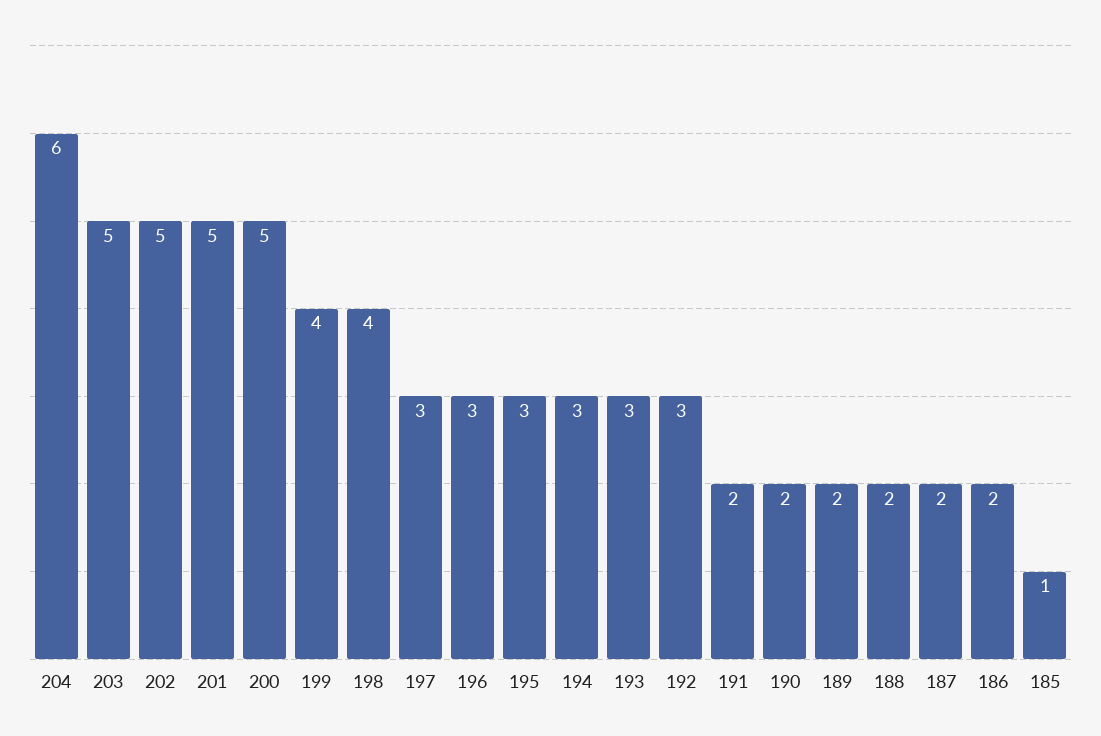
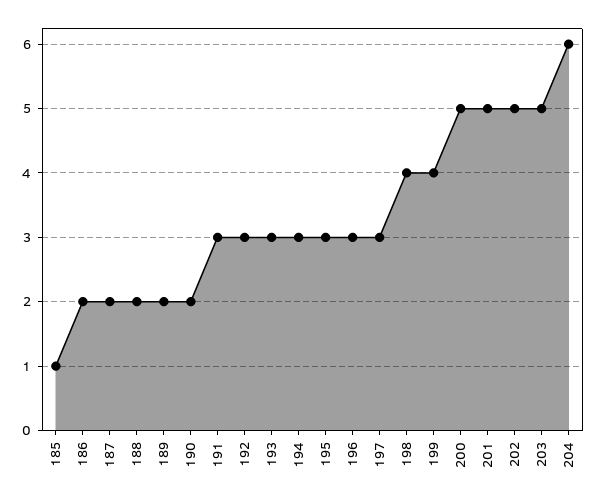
191: 2 -> 3

